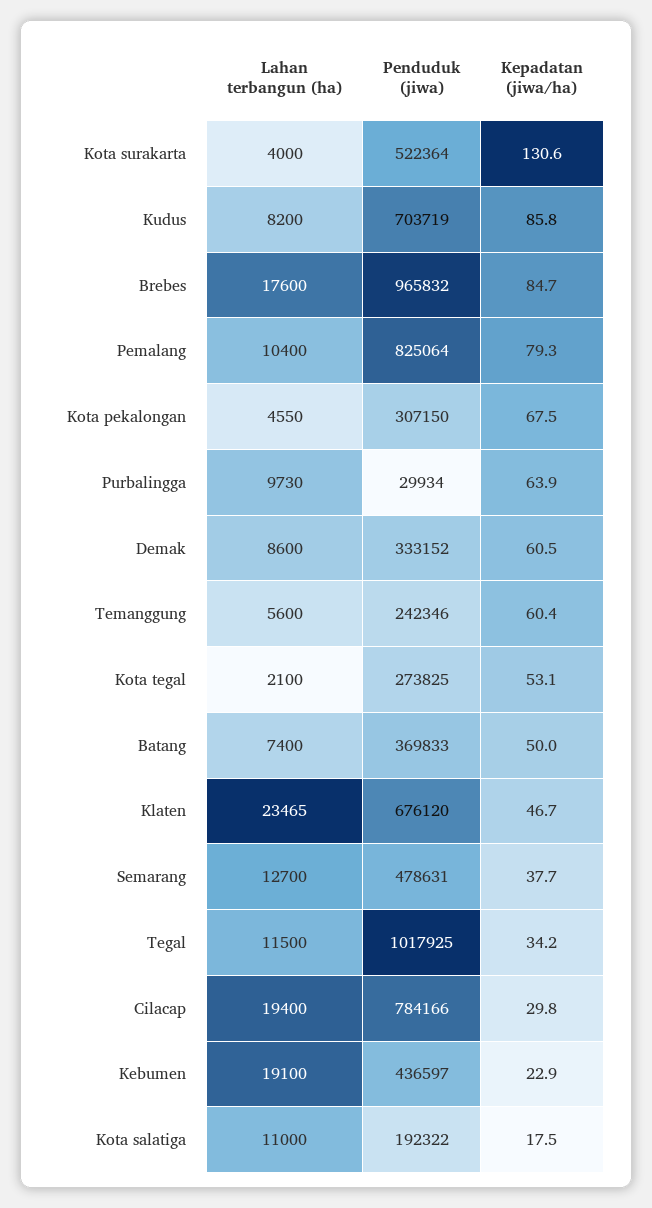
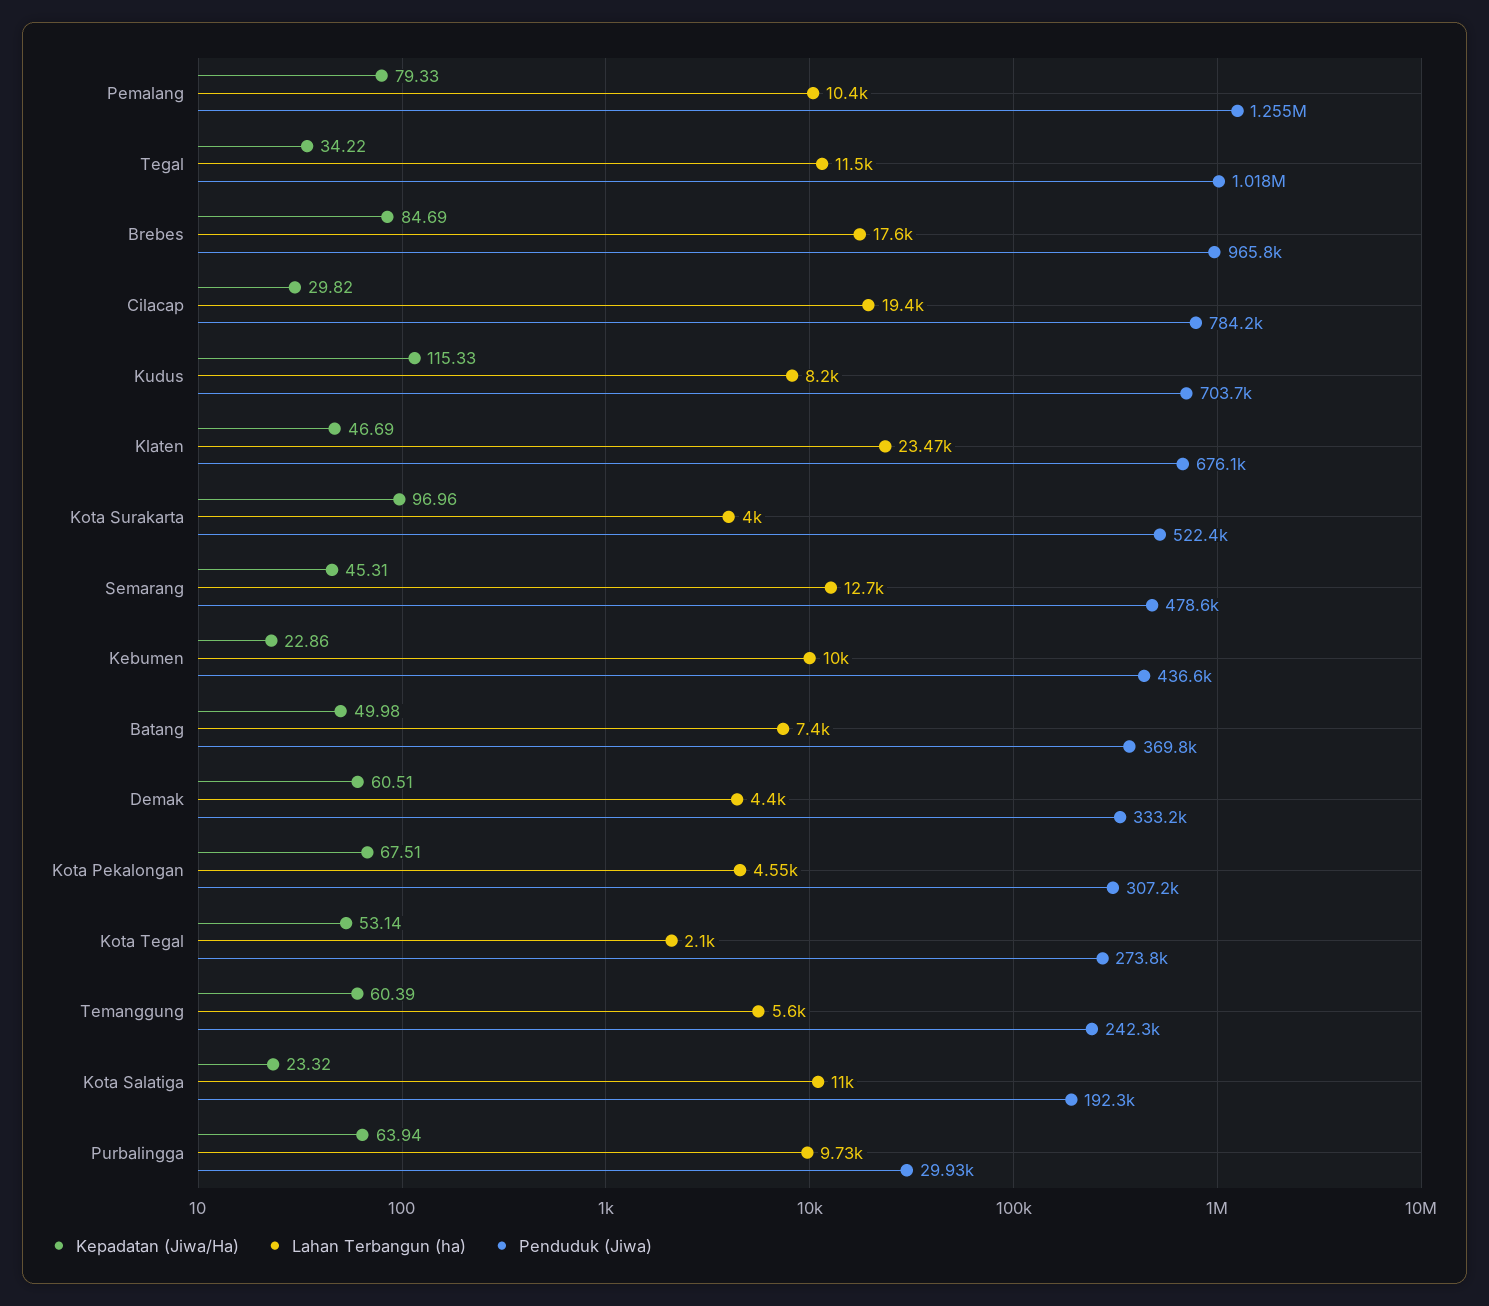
Kepadatan (jiwa/ha), Kota surakarta: 130.6 -> 96.96
Kepadatan (jiwa/ha), Kudus: 85.8 -> 115.33
Penduduk (jiwa), Pemalang: 825064 -> 1255000
Lahan terbangun (ha), Demak: 8600 -> 4400
Kepadatan (jiwa/ha), Semarang: 37.7 -> 45.31
Lahan terbangun (ha), Kebumen: 19100 -> 10000
Kepadatan (jiwa/ha), Kota salatiga: 17.5 -> 23.32

